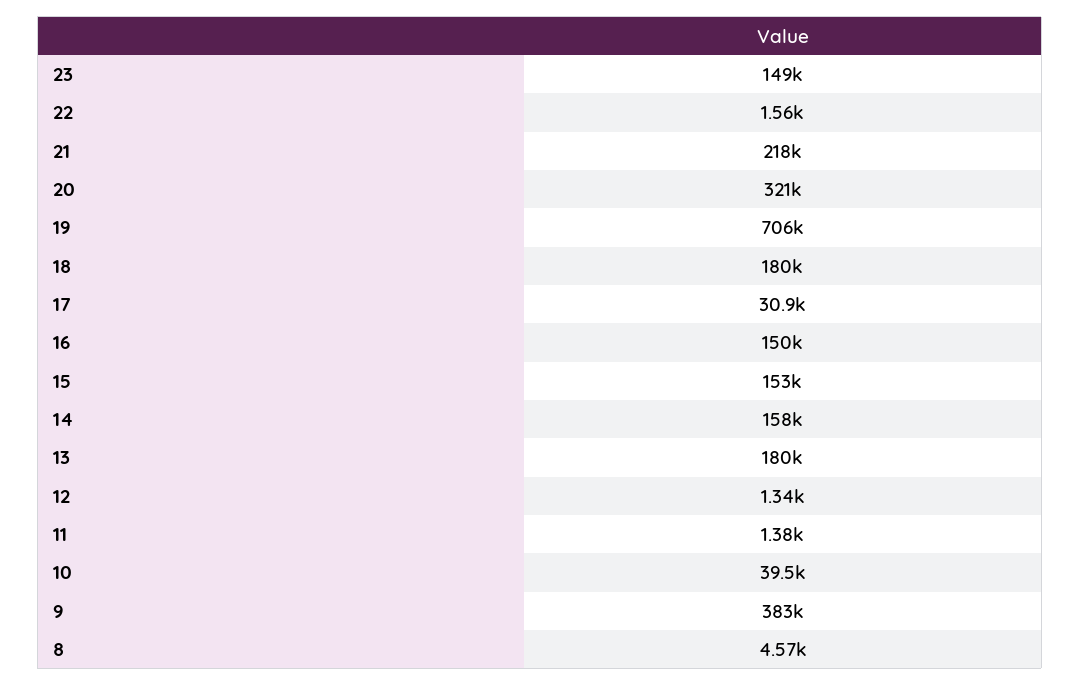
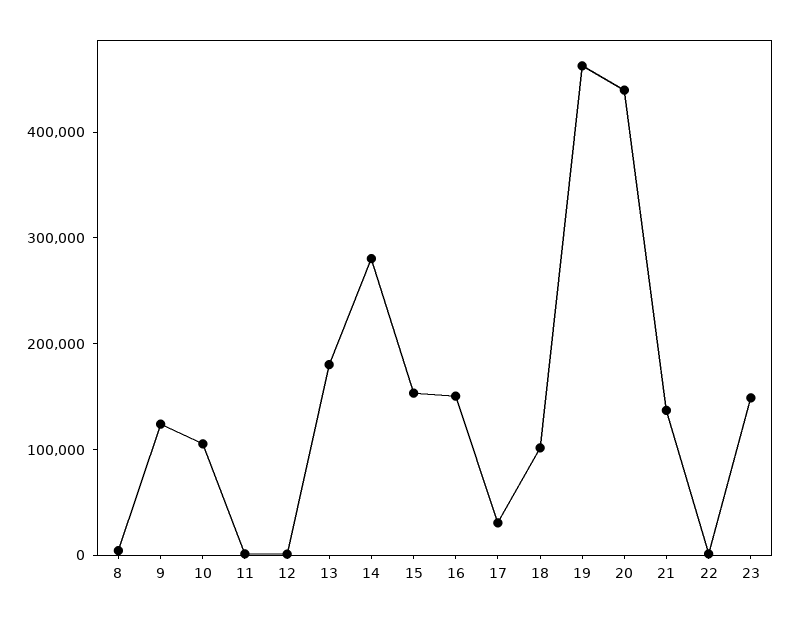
21: 218000 -> 140000
20: 321000 -> 440000
19: 706000 -> 460000
18: 180000 -> 100000
14: 158000 -> 280000
10: 39500 -> 100000
9: 383000 -> 120000

